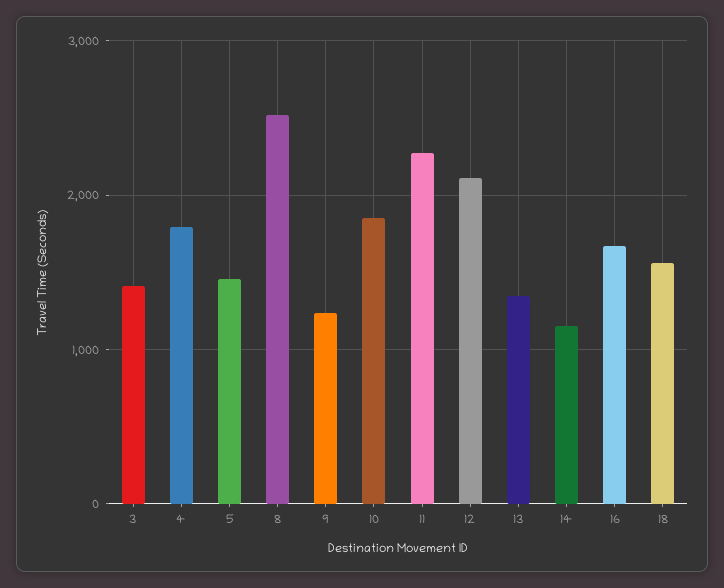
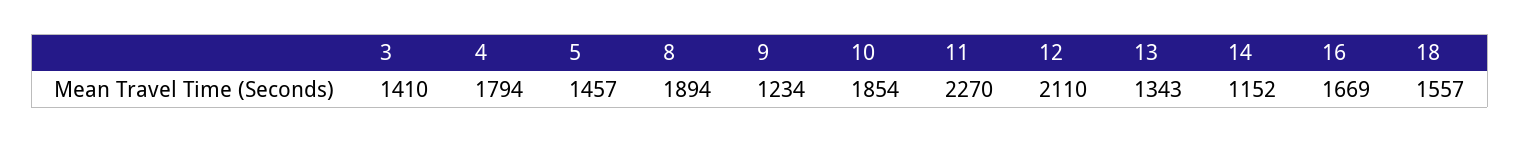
8: 2500 -> 1894

